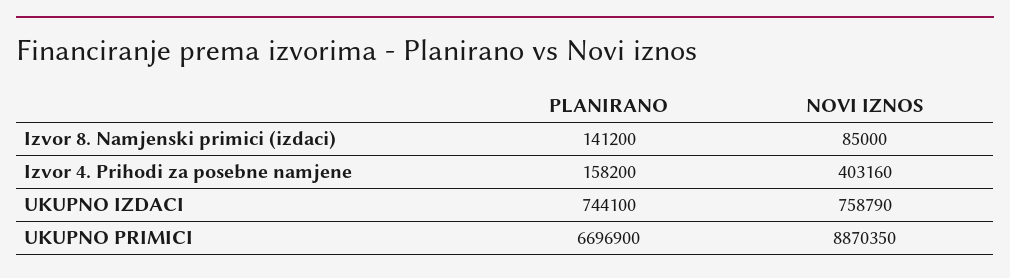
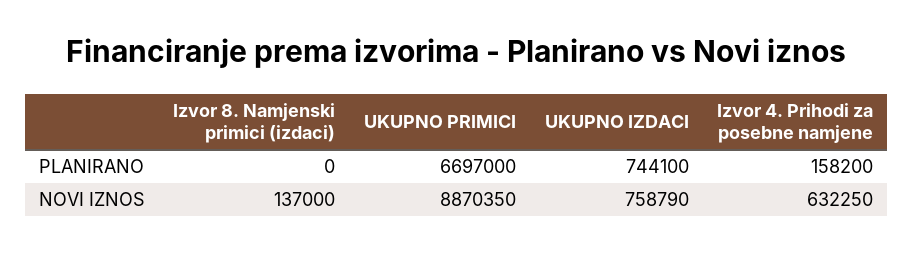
PLANIRANO, Izvor 8. Namjenski primici (izdaci): 141200 -> 0
NOVI IZNOS, Izvor 8. Namjenski primici (izdaci): 85000 -> 137000
NOVI IZNOS, Izvor 4. Prihodi za posebne namjene: 403160 -> 632250
PLANIRANO, UKUPNO PRIMICI: 6696900 -> 6697000

